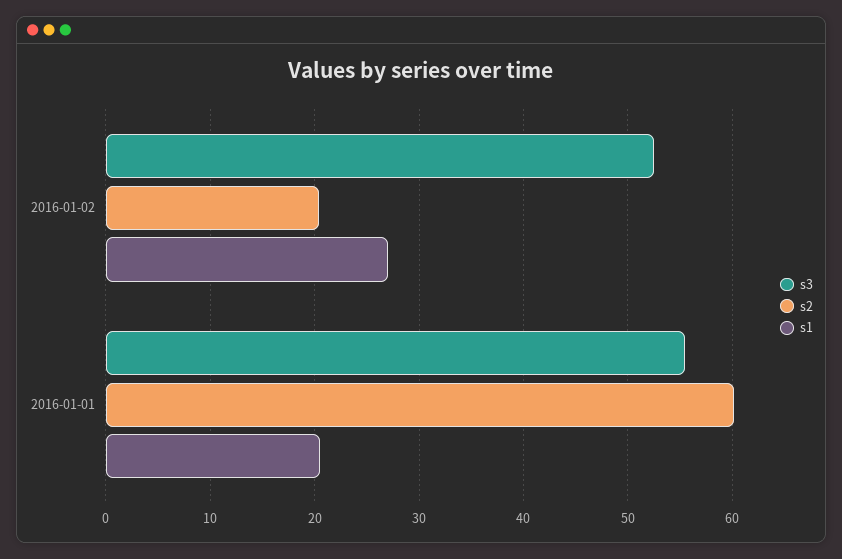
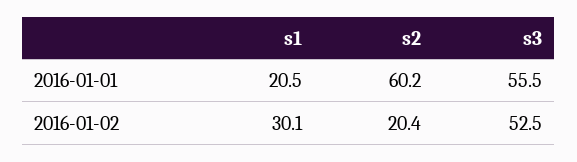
s1, 2016-01-02: 27 -> 30.1

